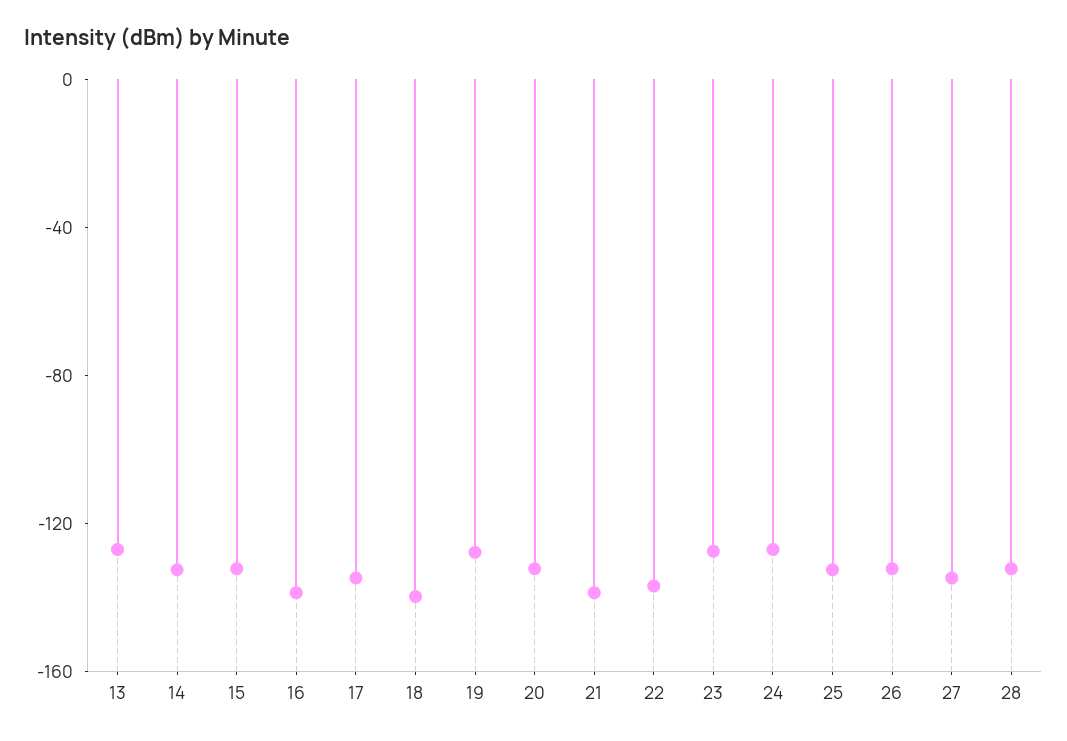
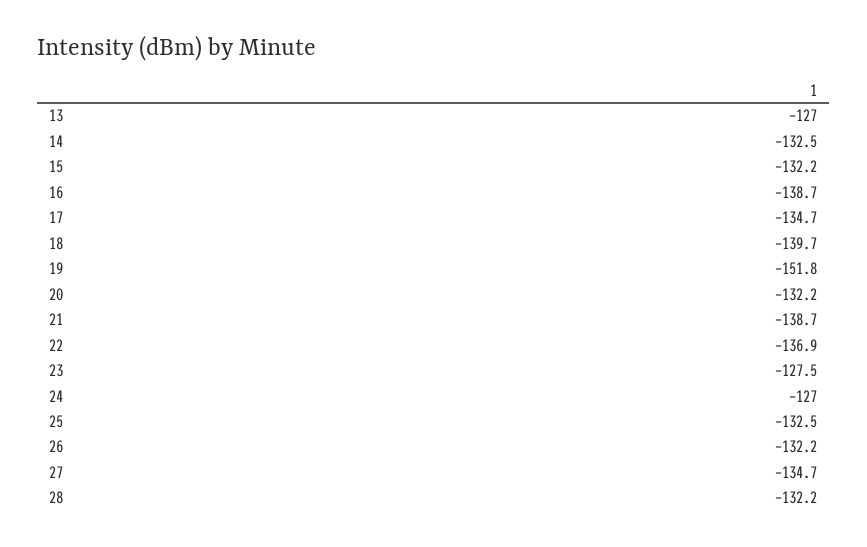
19: -130 -> -151.8

